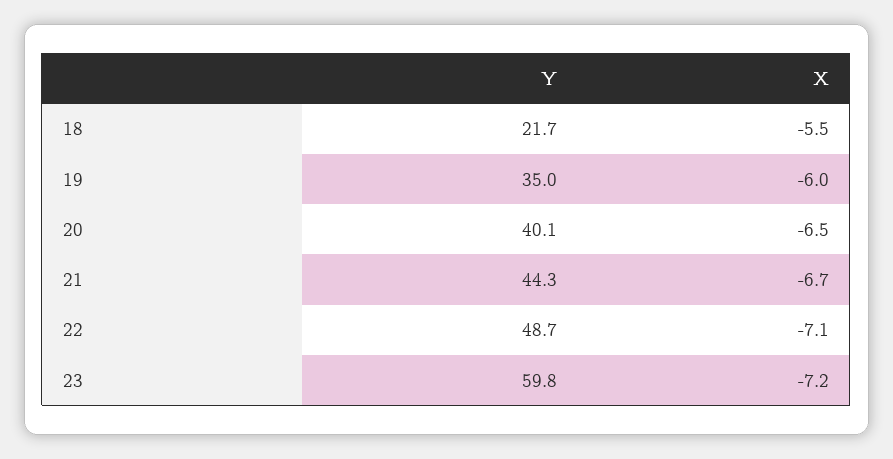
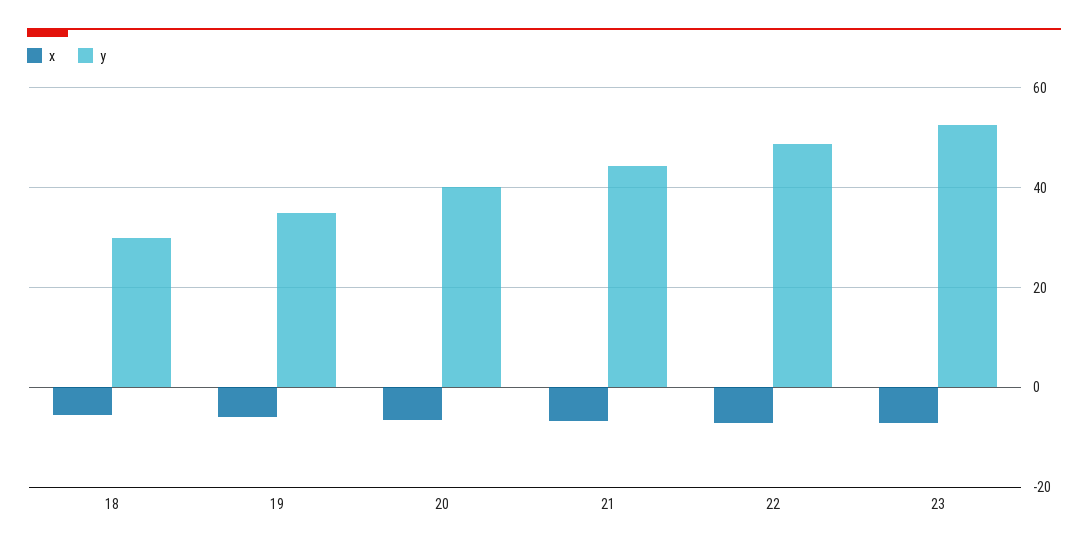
Y, 18: 21.7 -> 30
Y, 23: 59.8 -> 52

